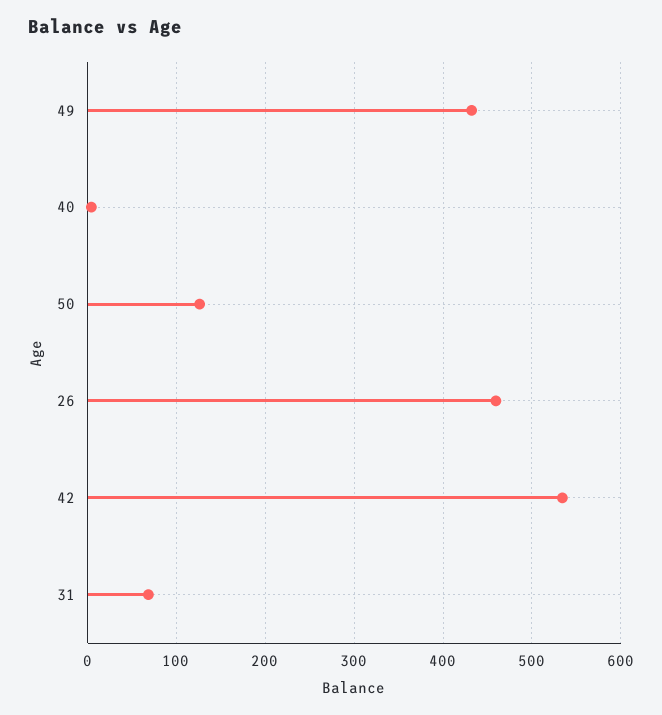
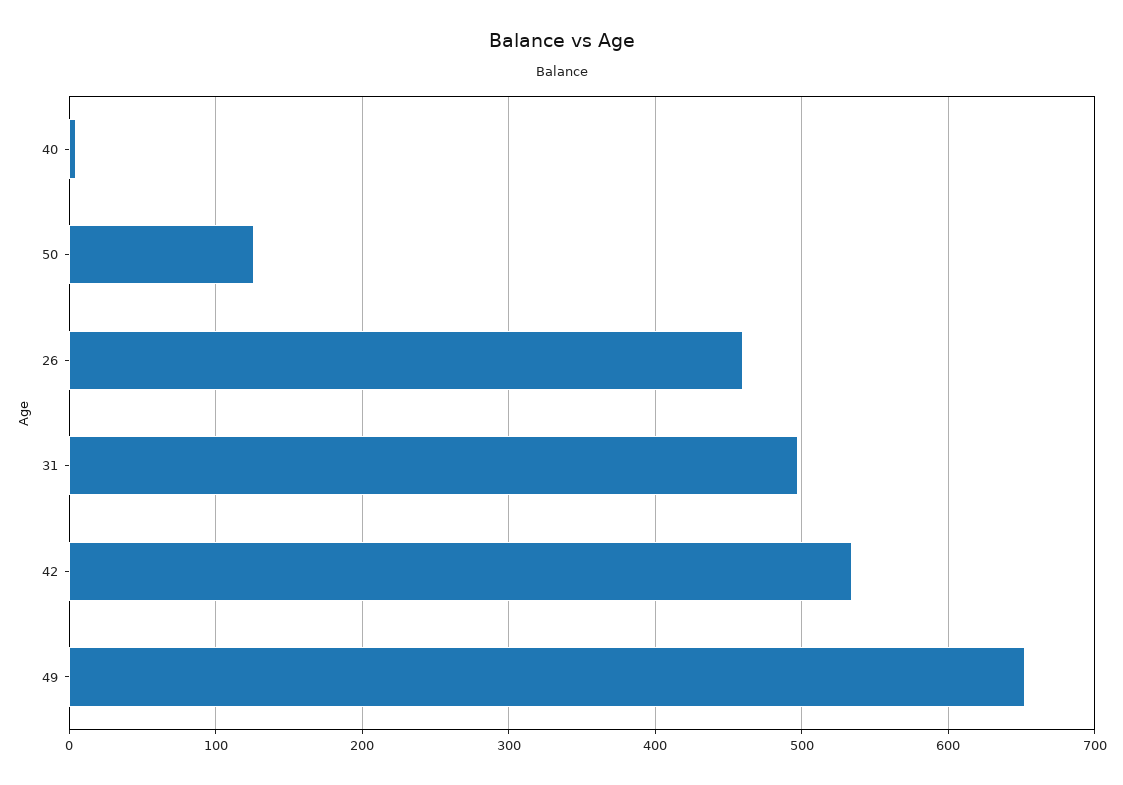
49: 430 -> 650
31: 70 -> 500

